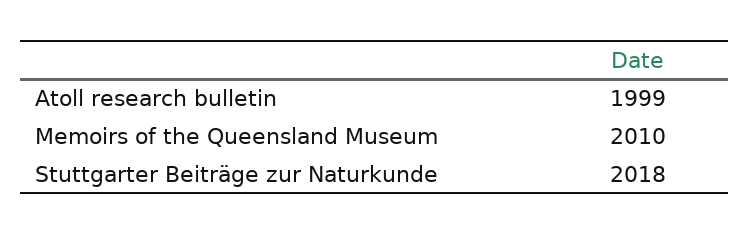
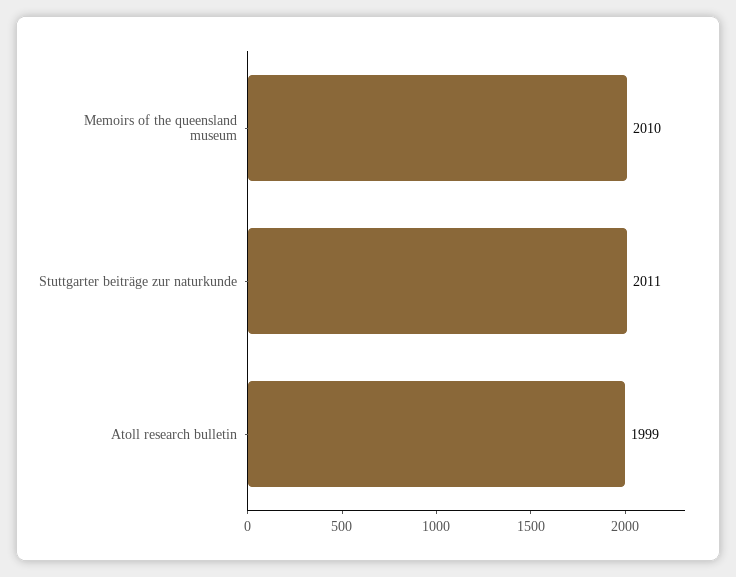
Stuttgarter Beiträge zur Naturkunde: 2018 -> 2011

